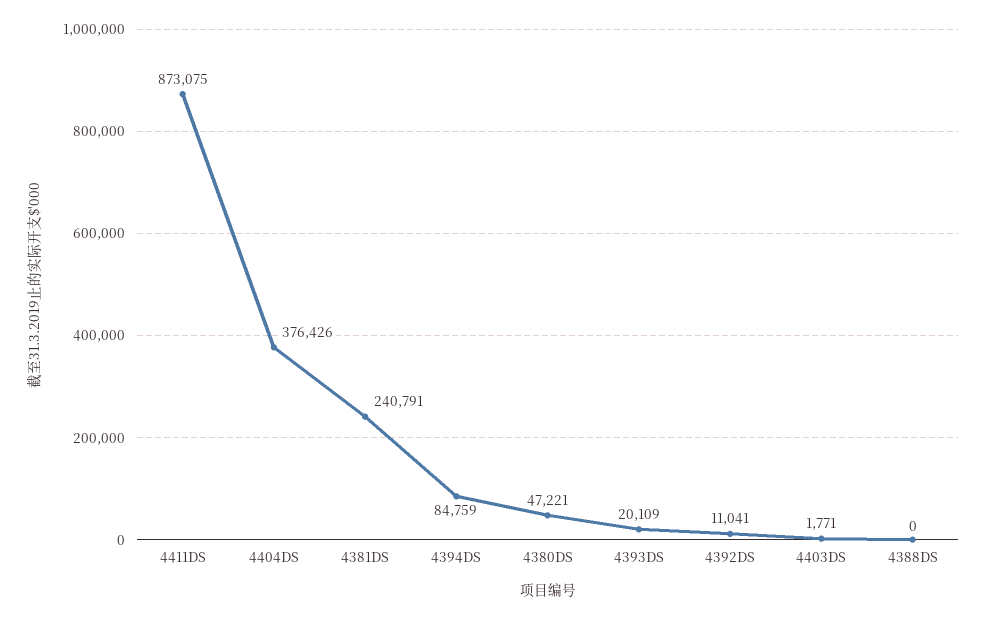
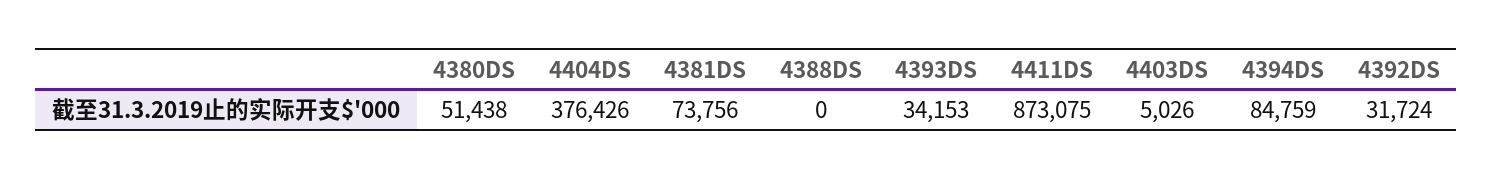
4381DS: 240791 -> 73756
4380DS: 47221 -> 51438
4393DS: 20109 -> 34153
4392DS: 11041 -> 31724
4403DS: 1771 -> 5026

